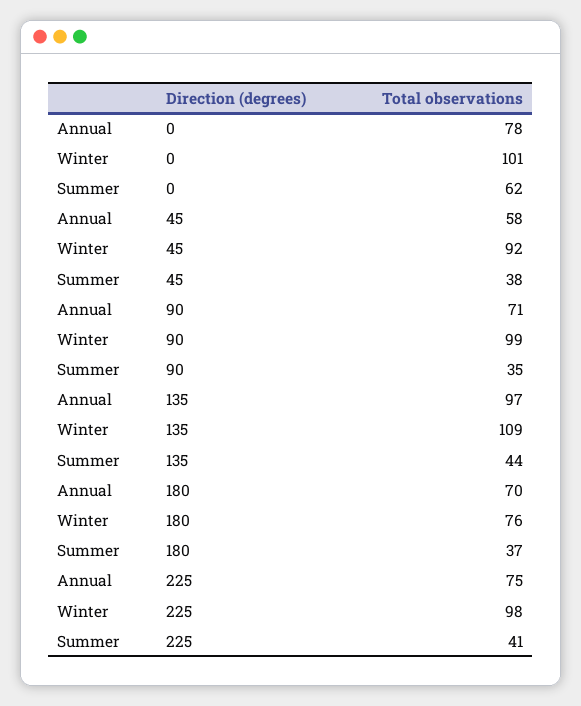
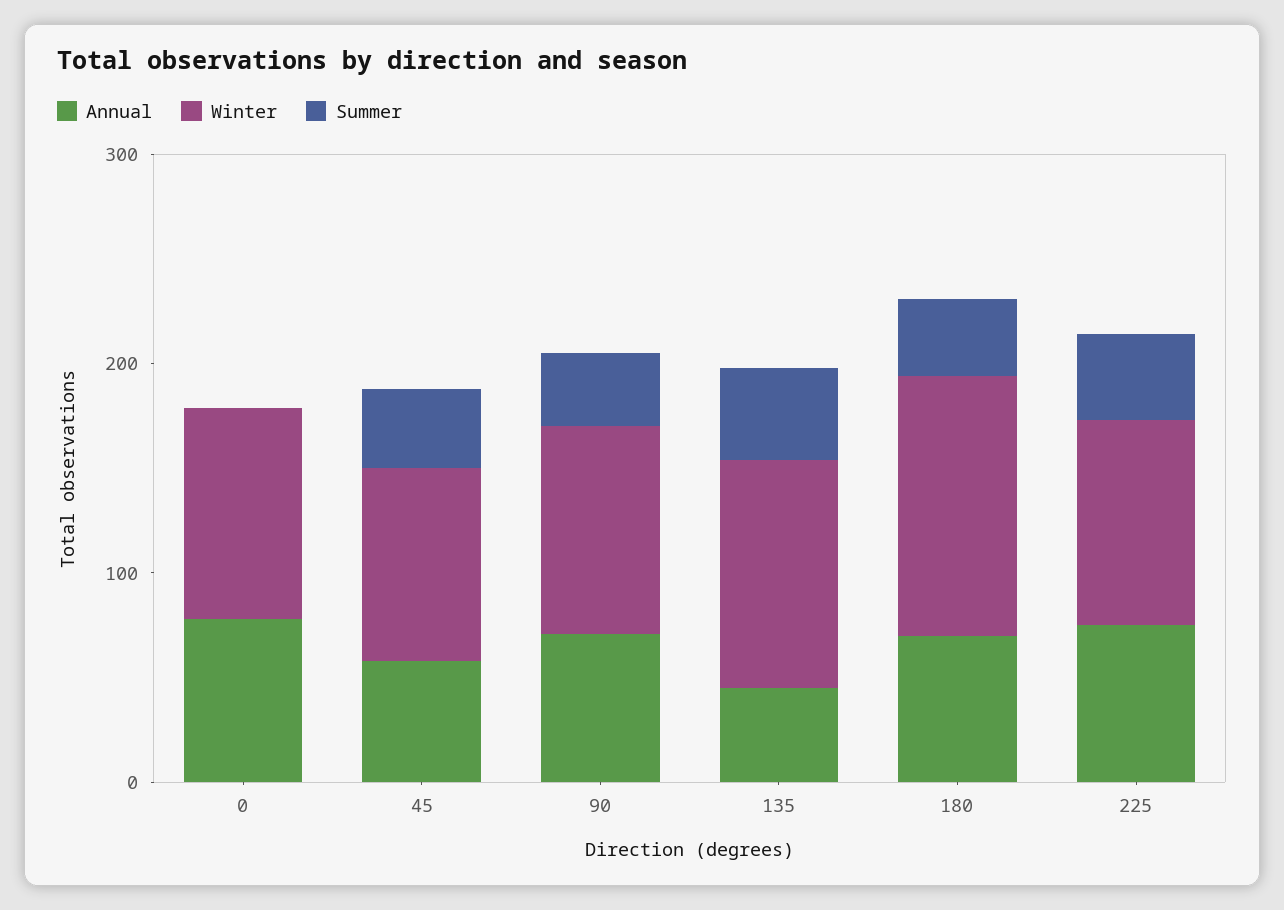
Summer, 0: 62 -> 0
Annual, 135: 97 -> 40
Winter, 180: 76 -> 120

